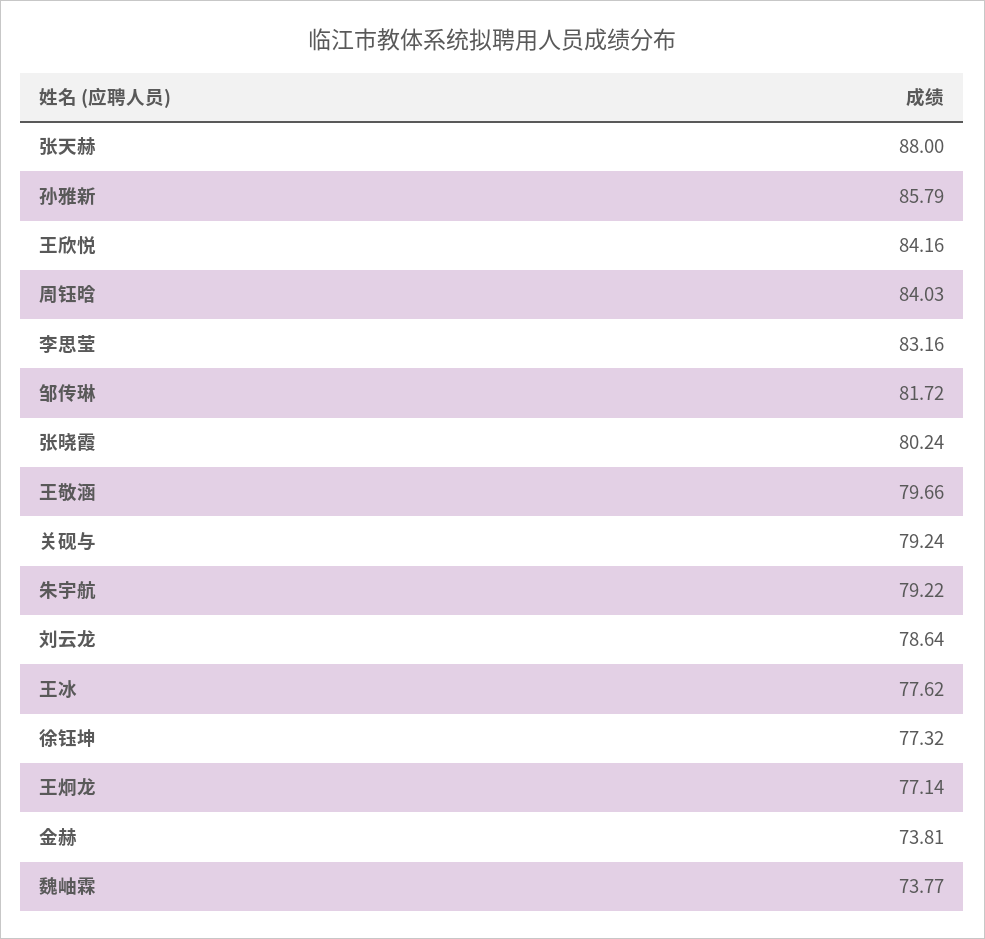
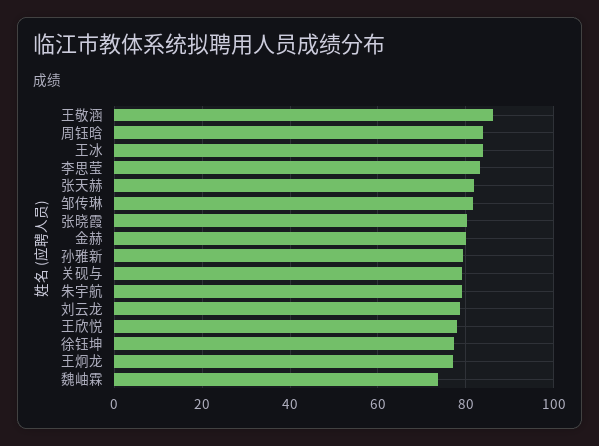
张天赫: 88 -> 82
孙雅新: 85.79 -> 80
王欣悦: 84.16 -> 78
王敬涵: 79.66 -> 86
王冰: 77.62 -> 84
金赫: 73.81 -> 80

